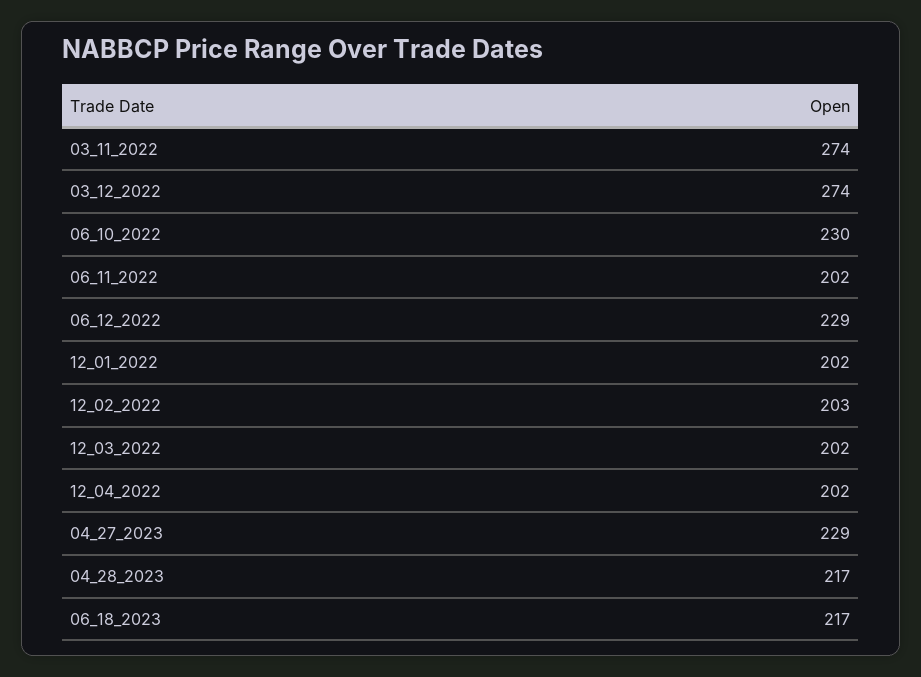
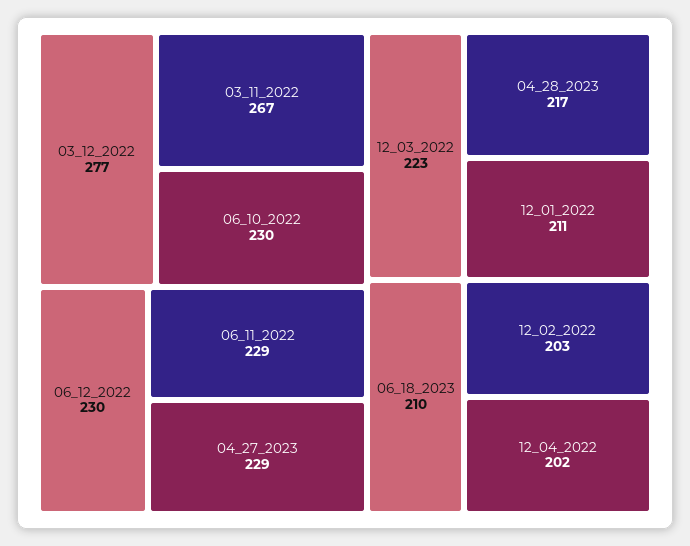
03_11_2022: 274 -> 267
03_12_2022: 274 -> 277
06_11_2022: 202 -> 229
06_12_2022: 229 -> 230
12_01_2022: 202 -> 211
12_03_2022: 202 -> 223
06_18_2023: 217 -> 210

